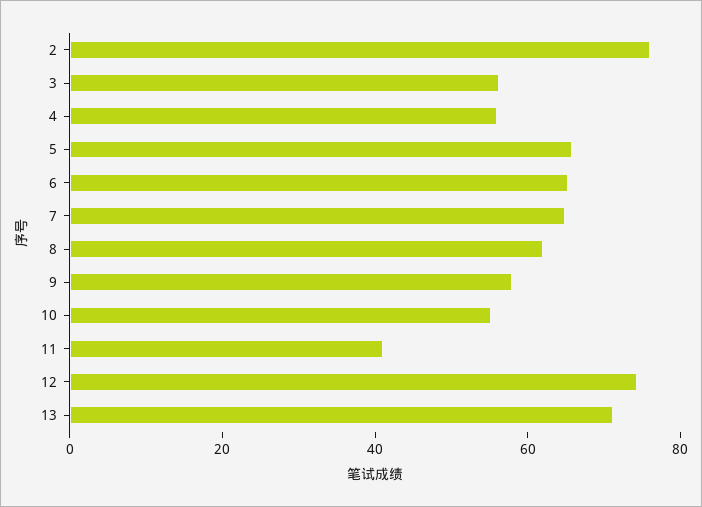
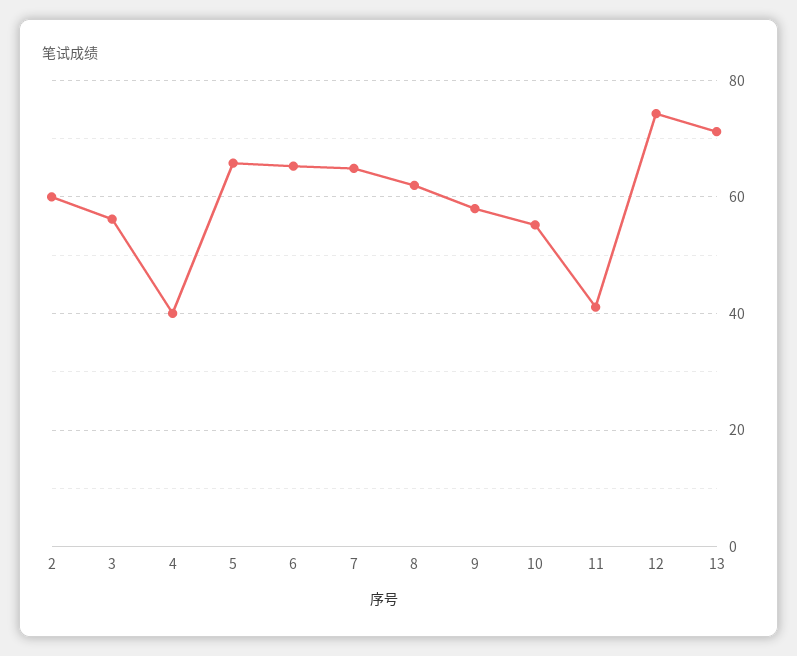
2: 75 -> 60
4: 55 -> 40

